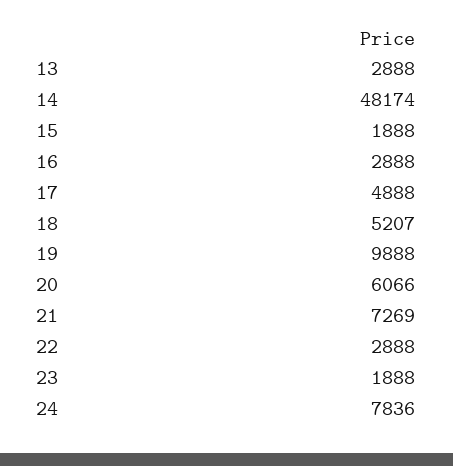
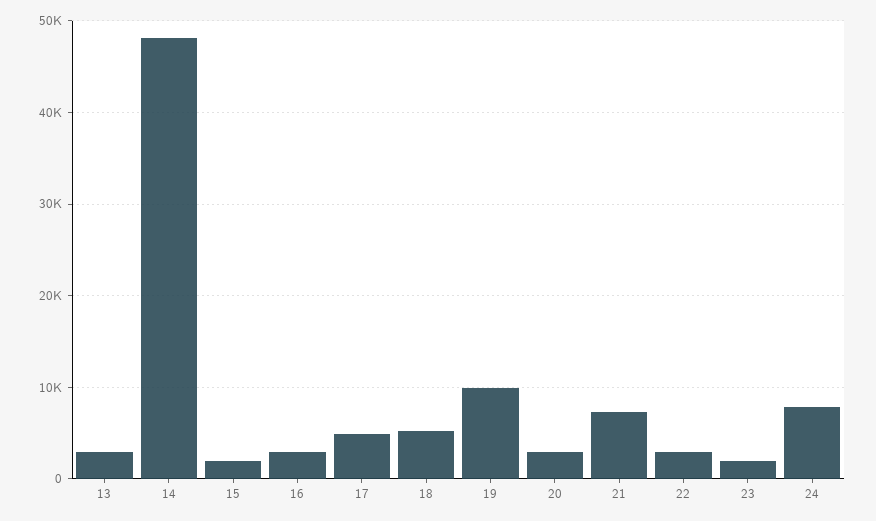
20: 6066 -> 3000

